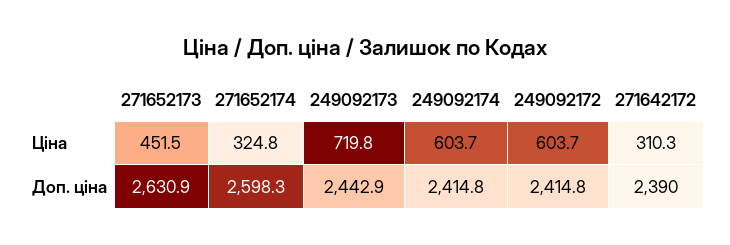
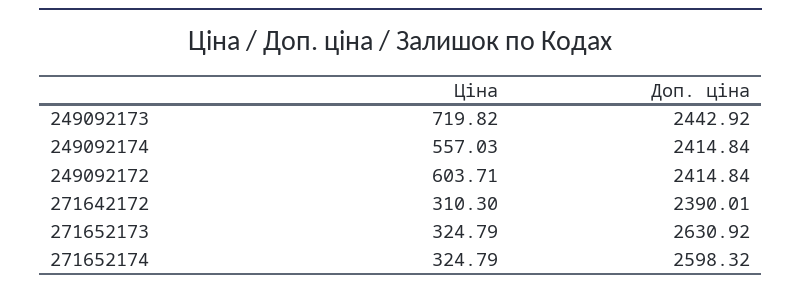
271652173, Ціна: 451.5 -> 324.79
249092174, Ціна: 603.7 -> 557.03

